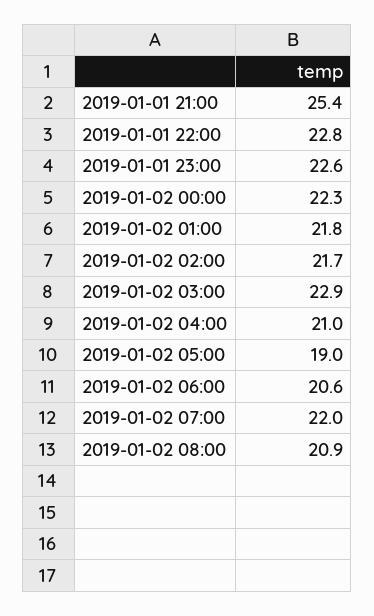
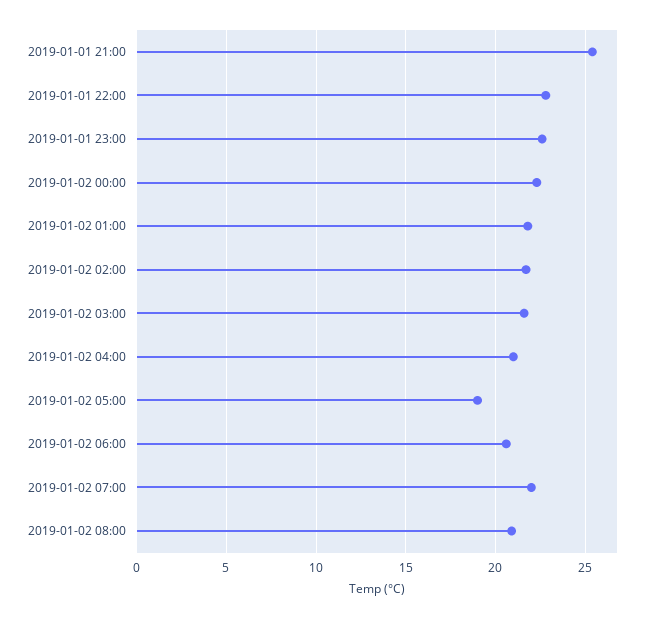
2019-01-02 03:00: 22.9 -> 21.5

